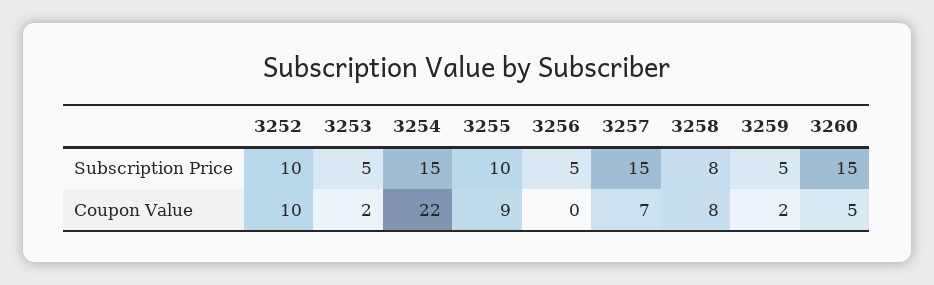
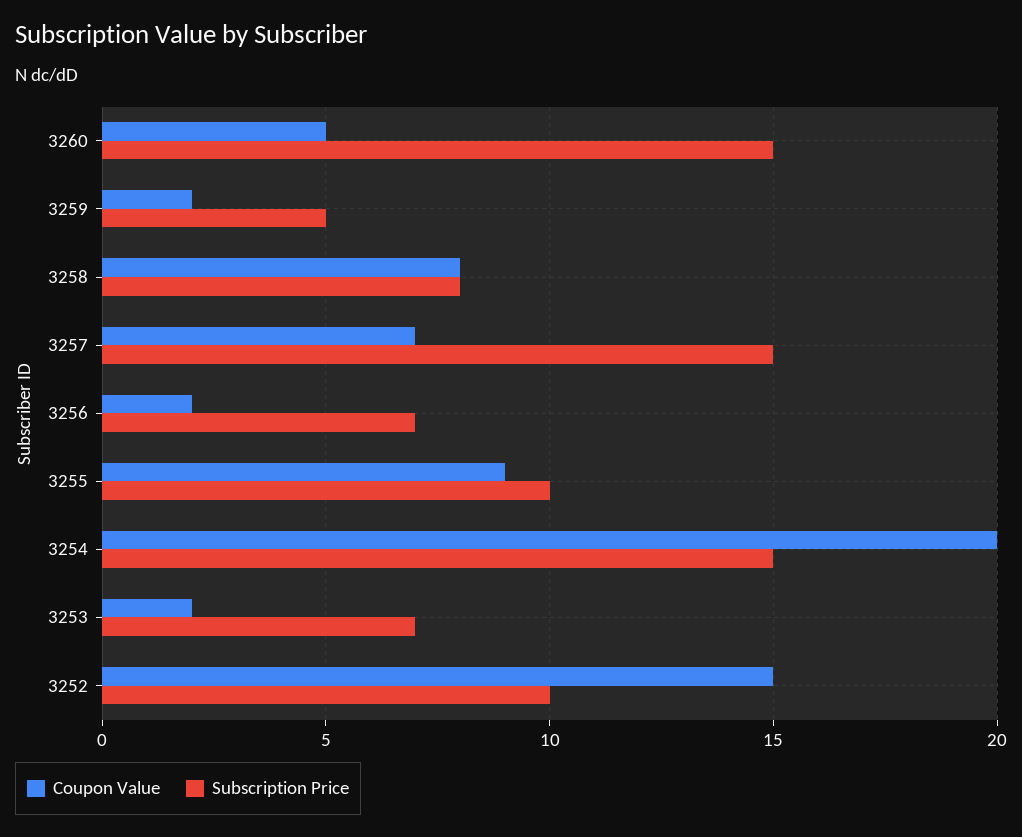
Subscription Price, 3253: 5 -> 7
Subscription Price, 3256: 5 -> 7
Coupon Value, 3252: 10 -> 15
Coupon Value, 3254: 22 -> 20
Coupon Value, 3256: 0 -> 2

